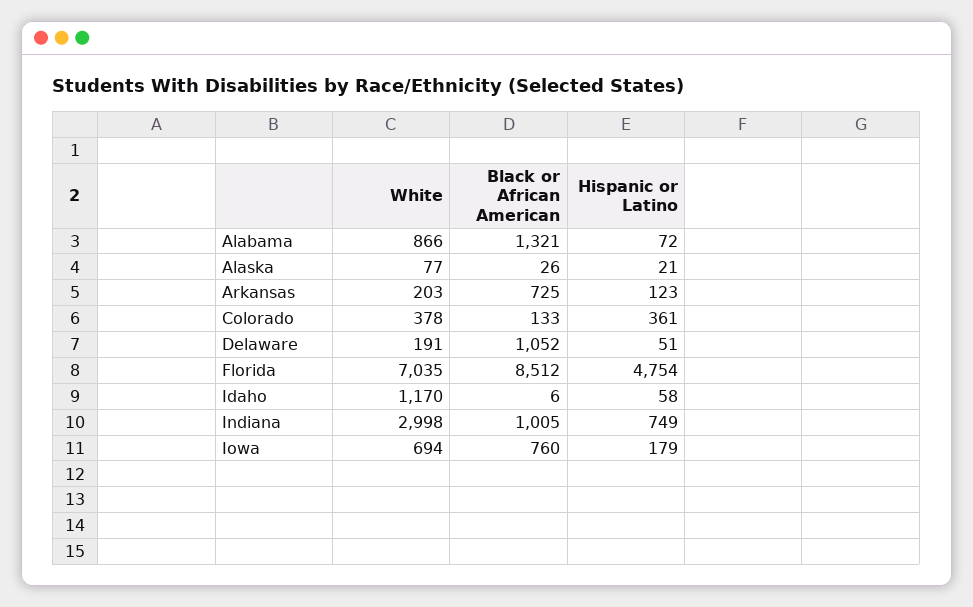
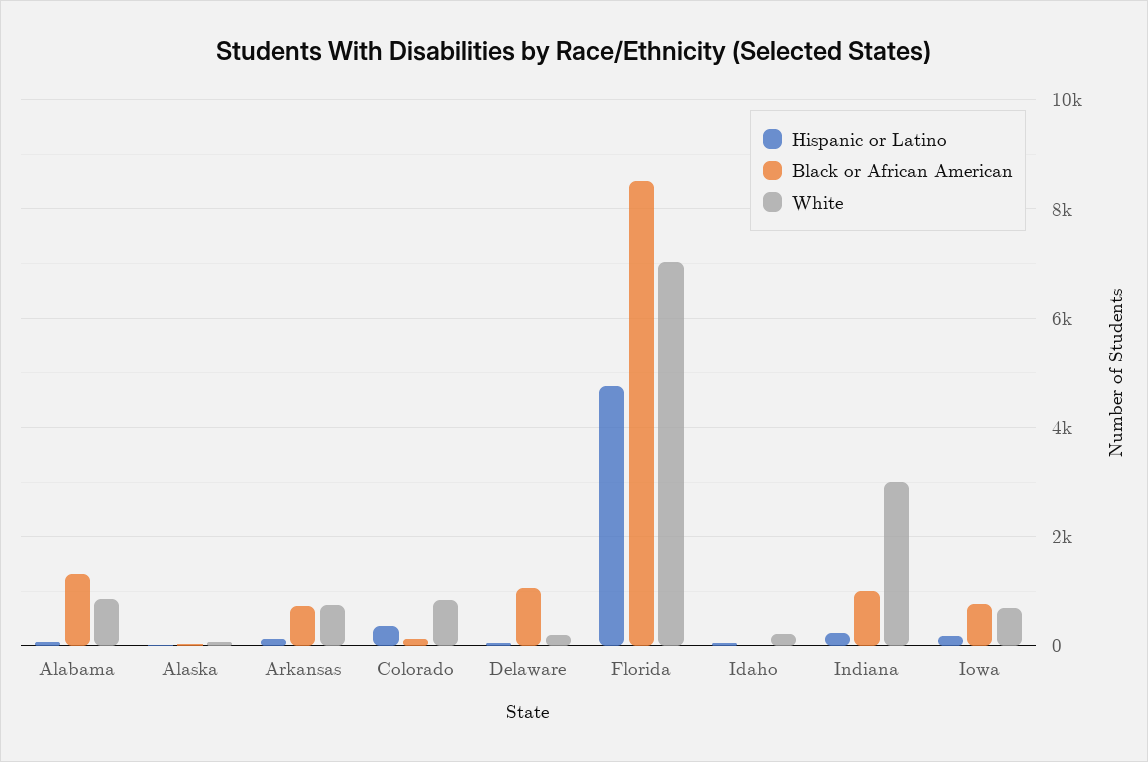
White, Arkansas: 203 -> 800
White, Colorado: 378 -> 800
White, Idaho: 1170 -> 200
Hispanic or Latino, Indiana: 749 -> 200

